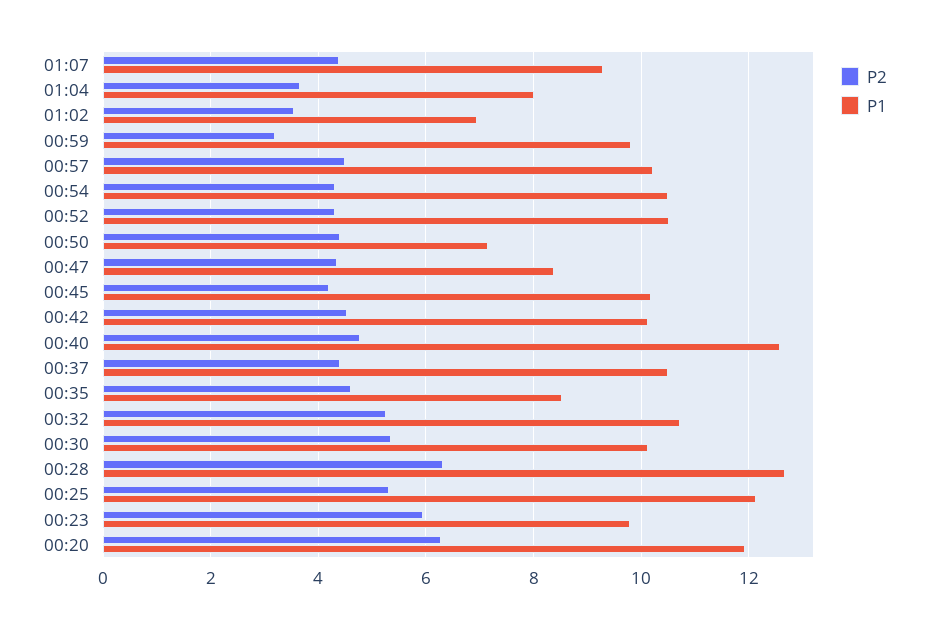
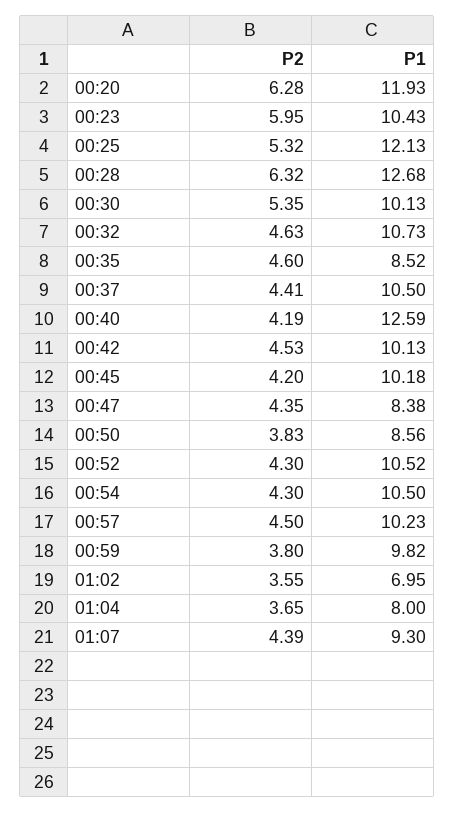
P2, 00:59: 3.2 -> 3.8
P2, 00:50: 4.4 -> 3.83
P1, 00:50: 7.2 -> 8.56
P2, 00:40: 4.8 -> 4.19
P2, 00:32: 5.2 -> 4.63
P1, 00:23: 9.8 -> 10.43

